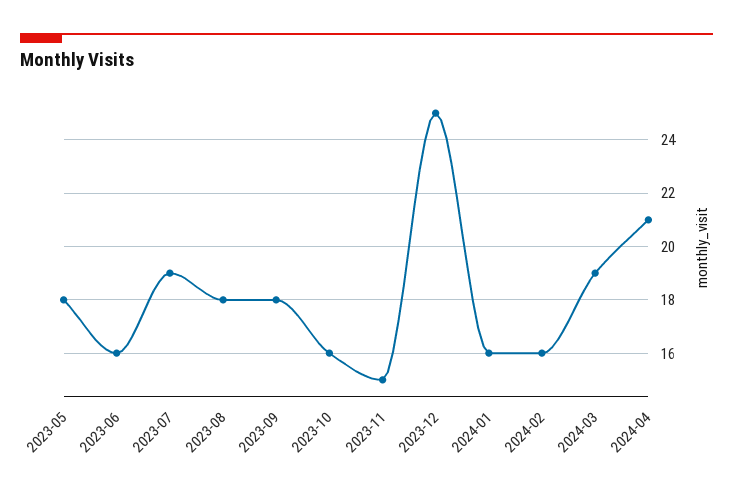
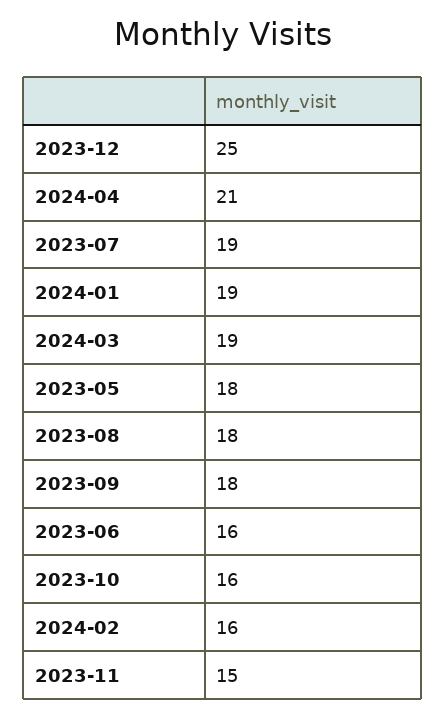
2024-01: 16 -> 19

